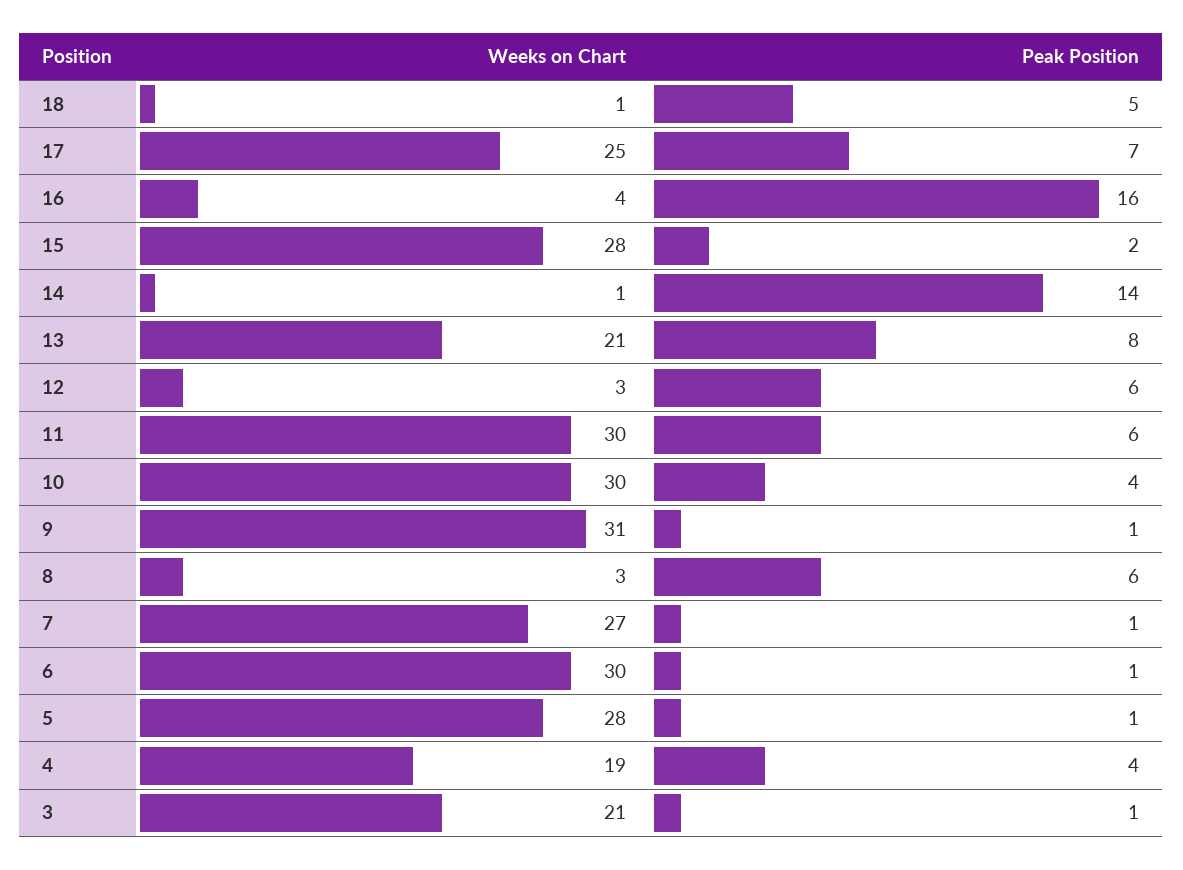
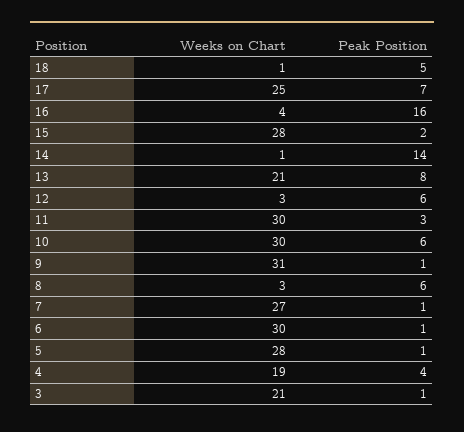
Peak Position, 11: 6 -> 3
Peak Position, 10: 4 -> 6

